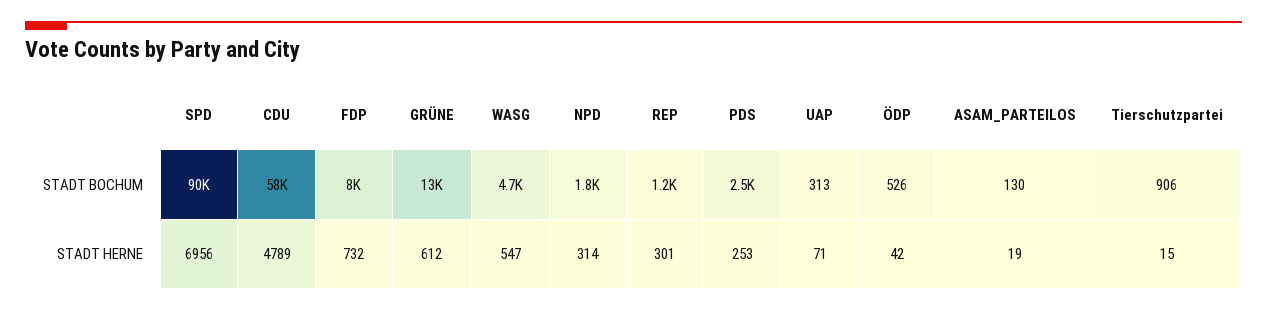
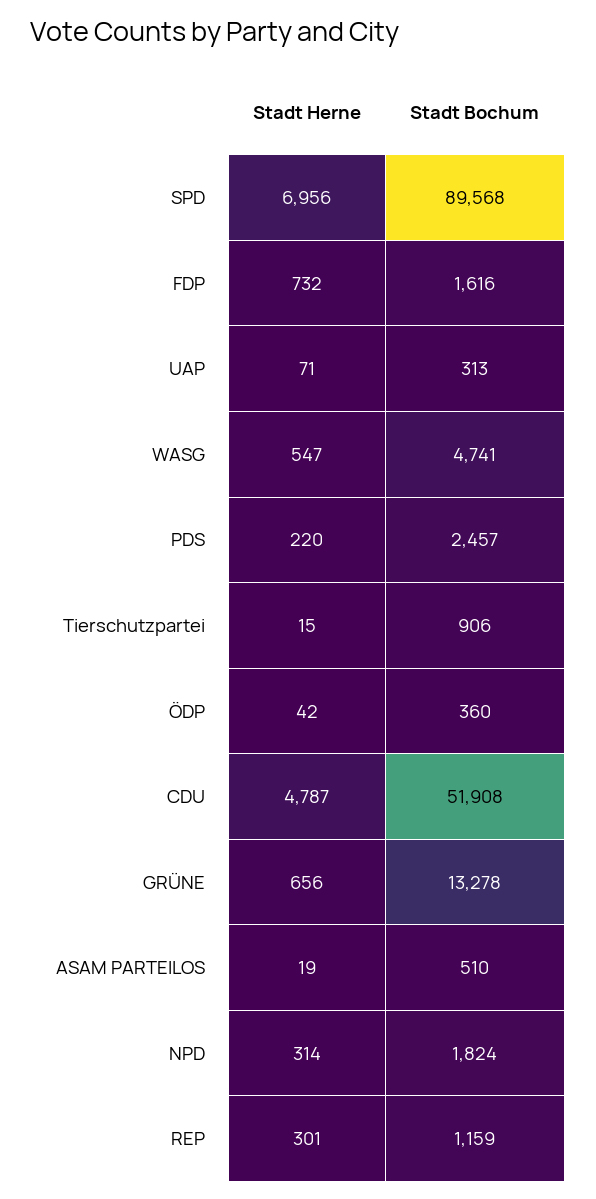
CDU, STADT BOCHUM: 58000 -> 51908
FDP, STADT BOCHUM: 8000 -> 1616
ÖDP, STADT BOCHUM: 526 -> 360
ASAM_PARTEILOS, STADT BOCHUM: 130 -> 510
CDU, STADT HERNE: 4789 -> 4787
GRÜNE, STADT HERNE: 612 -> 656
PDS, STADT HERNE: 253 -> 220

